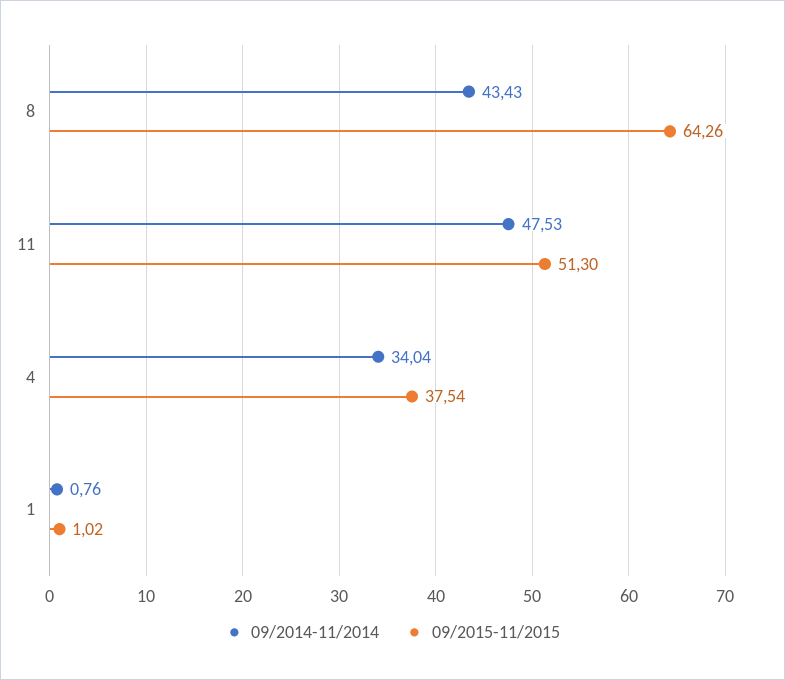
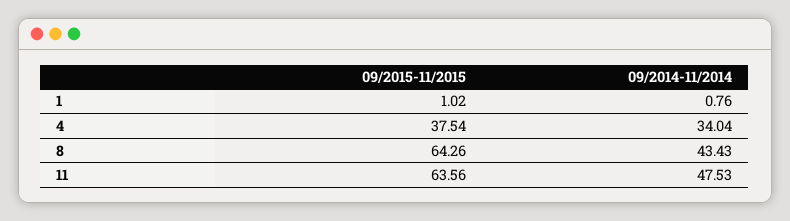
09/2015-11/2015, 11: 51.3 -> 63.56

